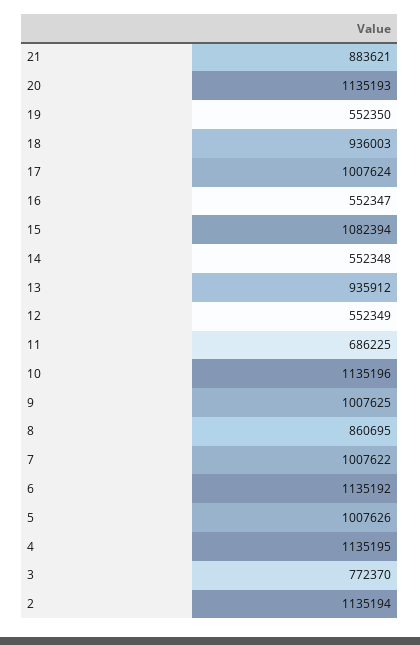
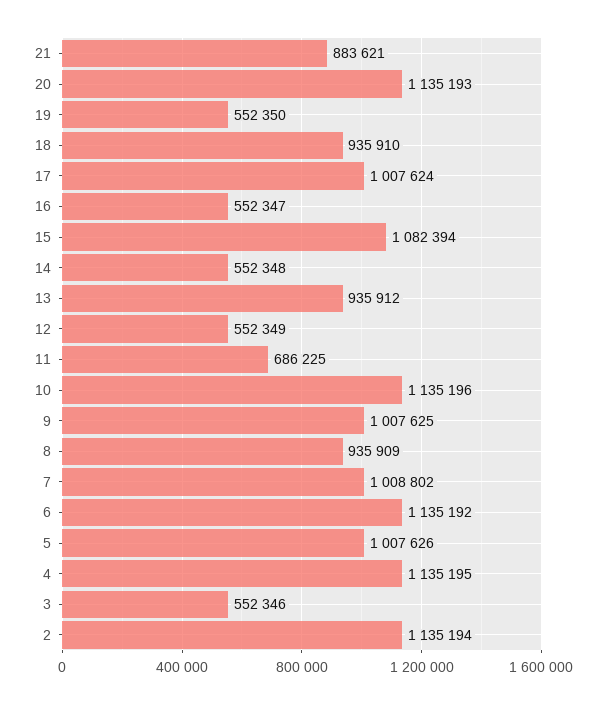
18: 936003 -> 935910
8: 860695 -> 935909
7: 1007622 -> 1008802
3: 772370 -> 552346

